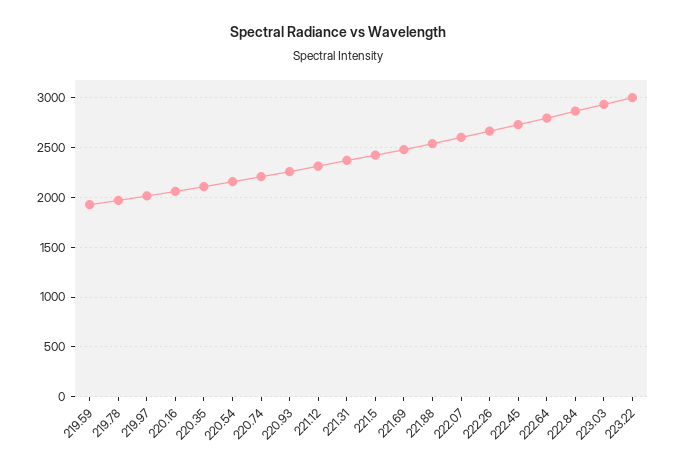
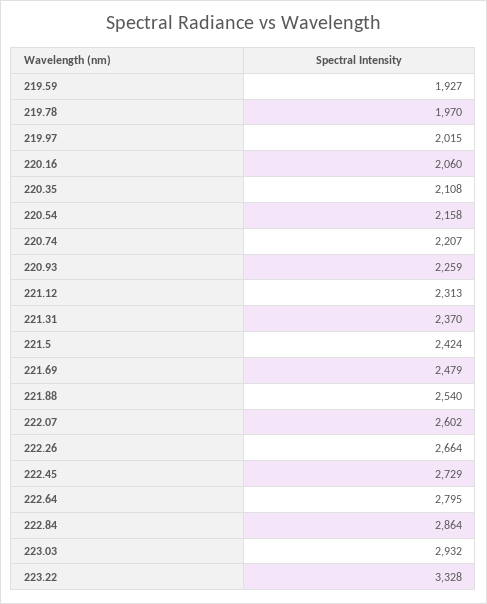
223.22: 3000 -> 3328

